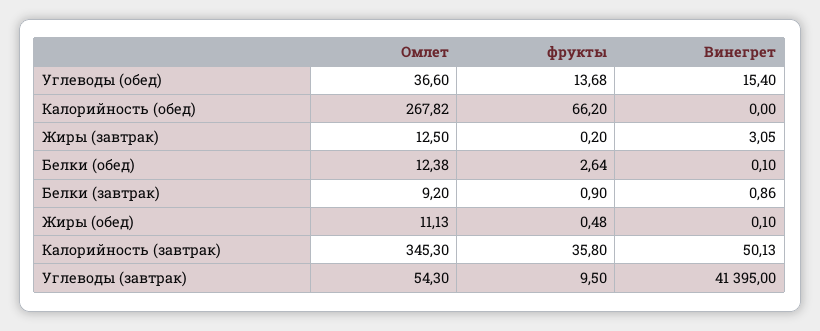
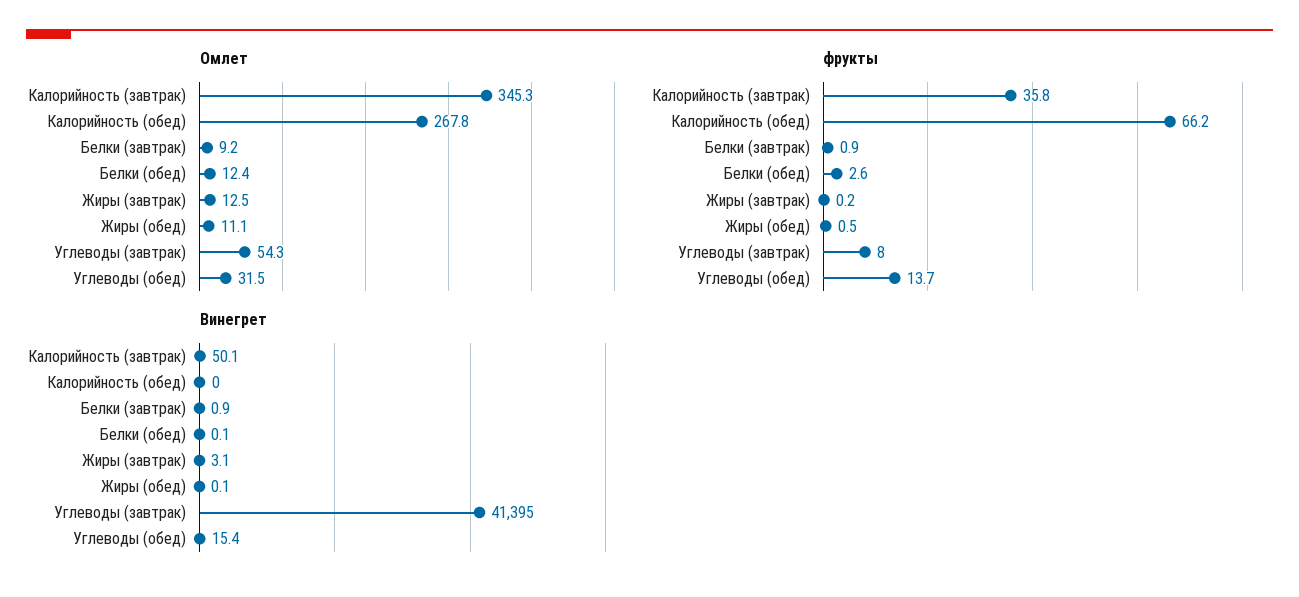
Омлет, Углеводы (обед): 36.6 -> 31.5
фрукты, Углеводы (завтрак): 9.5 -> 8

